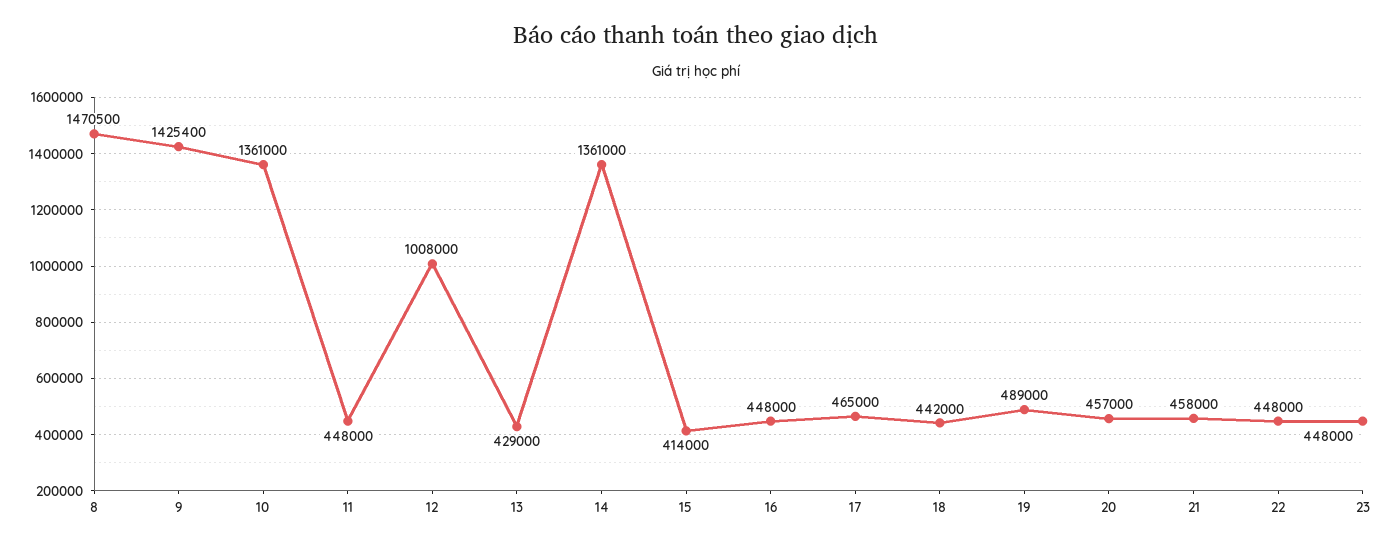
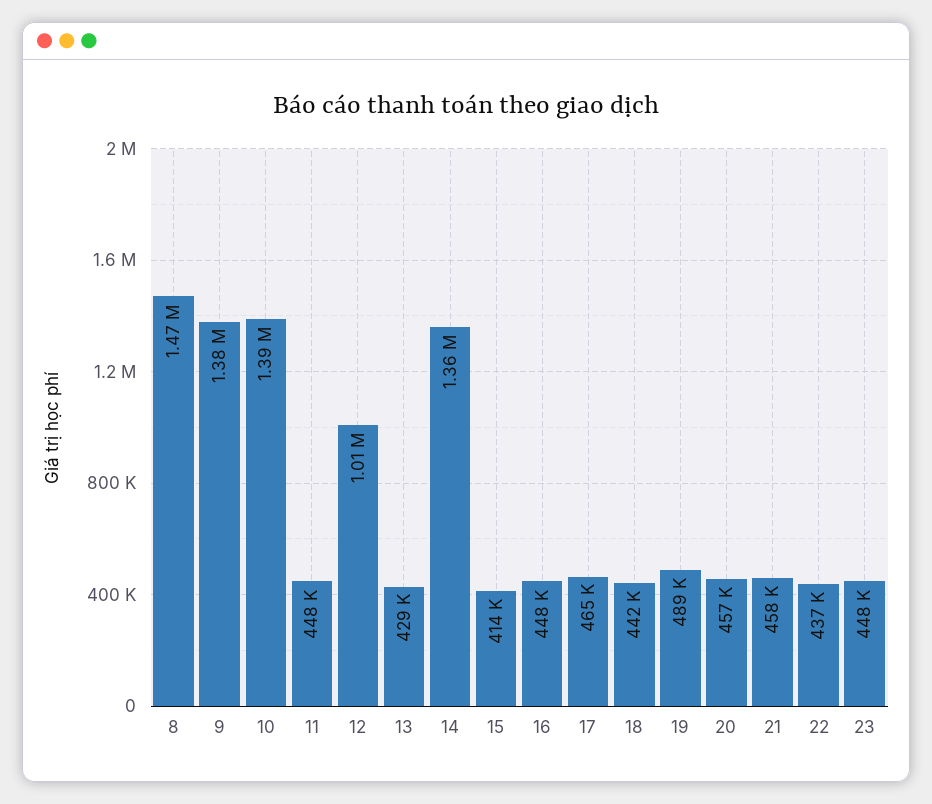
9: 1425400 -> 1380000
10: 1361000 -> 1390000
22: 448000 -> 437000

